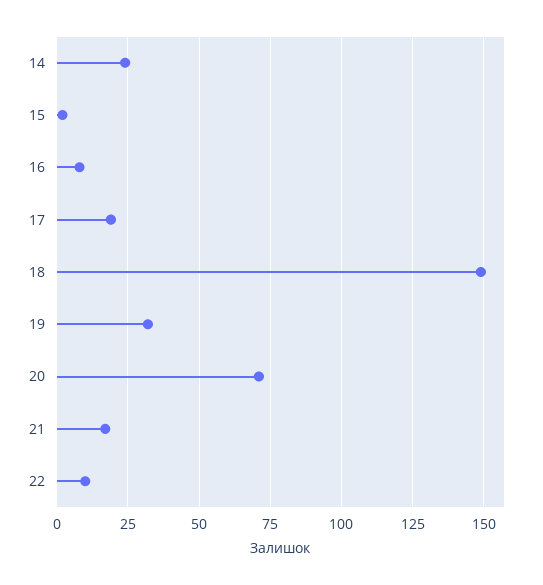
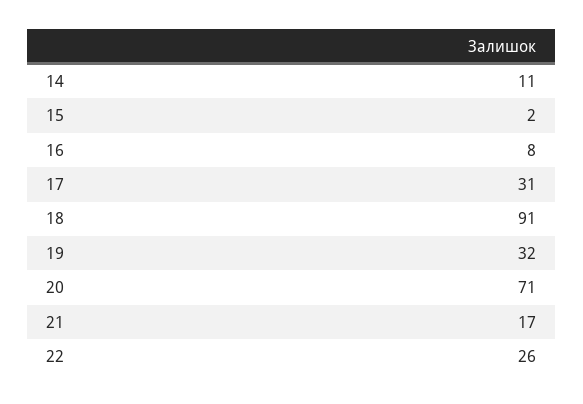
14: 25 -> 11
17: 20 -> 31
18: 150 -> 91
22: 10 -> 26

